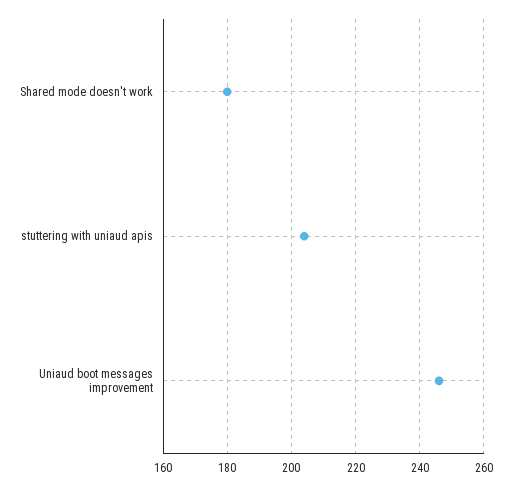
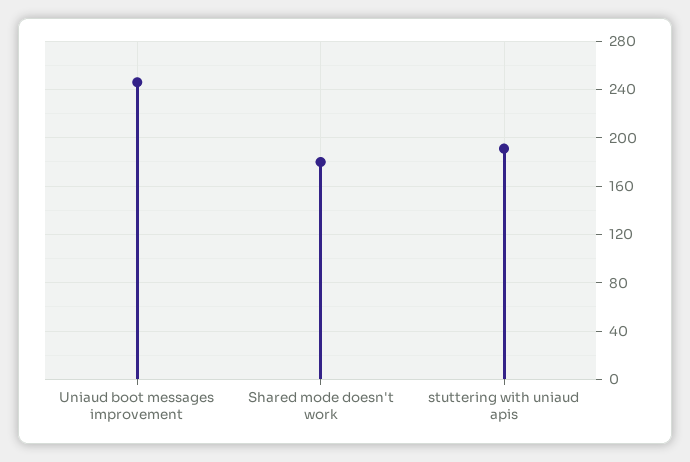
stuttering with uniaud apis: 205 -> 190

